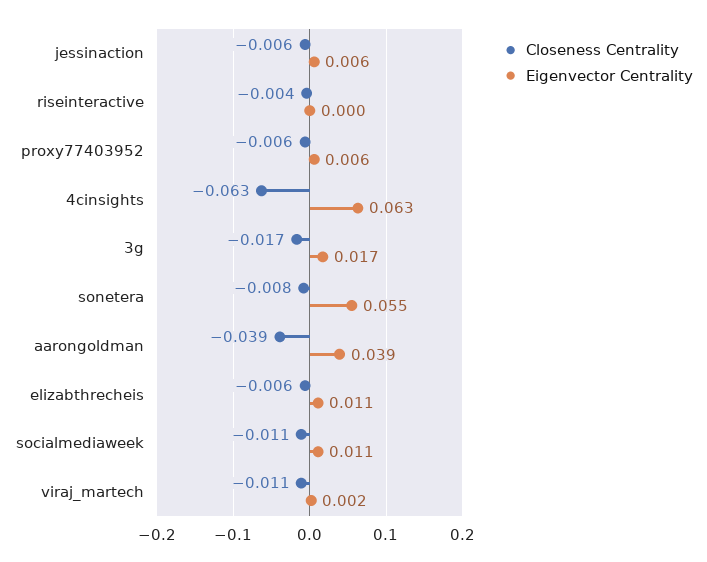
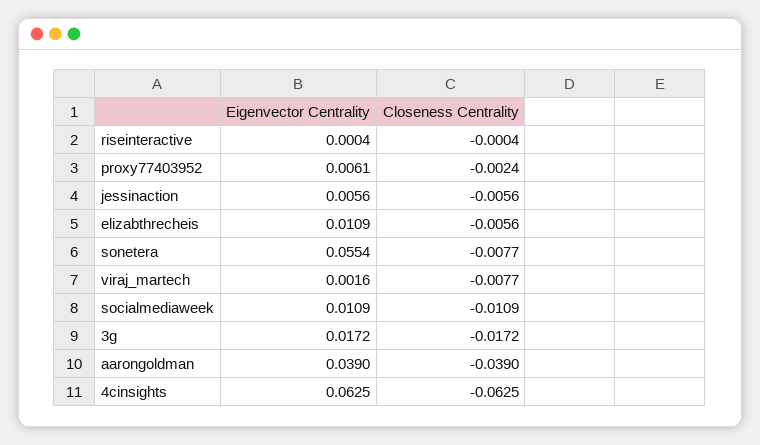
Closeness Centrality, riseinteractive: -0.004 -> -0.0004
Closeness Centrality, proxy77403952: -0.006 -> -0.0024
Closeness Centrality, viraj_martech: -0.011 -> -0.0077

